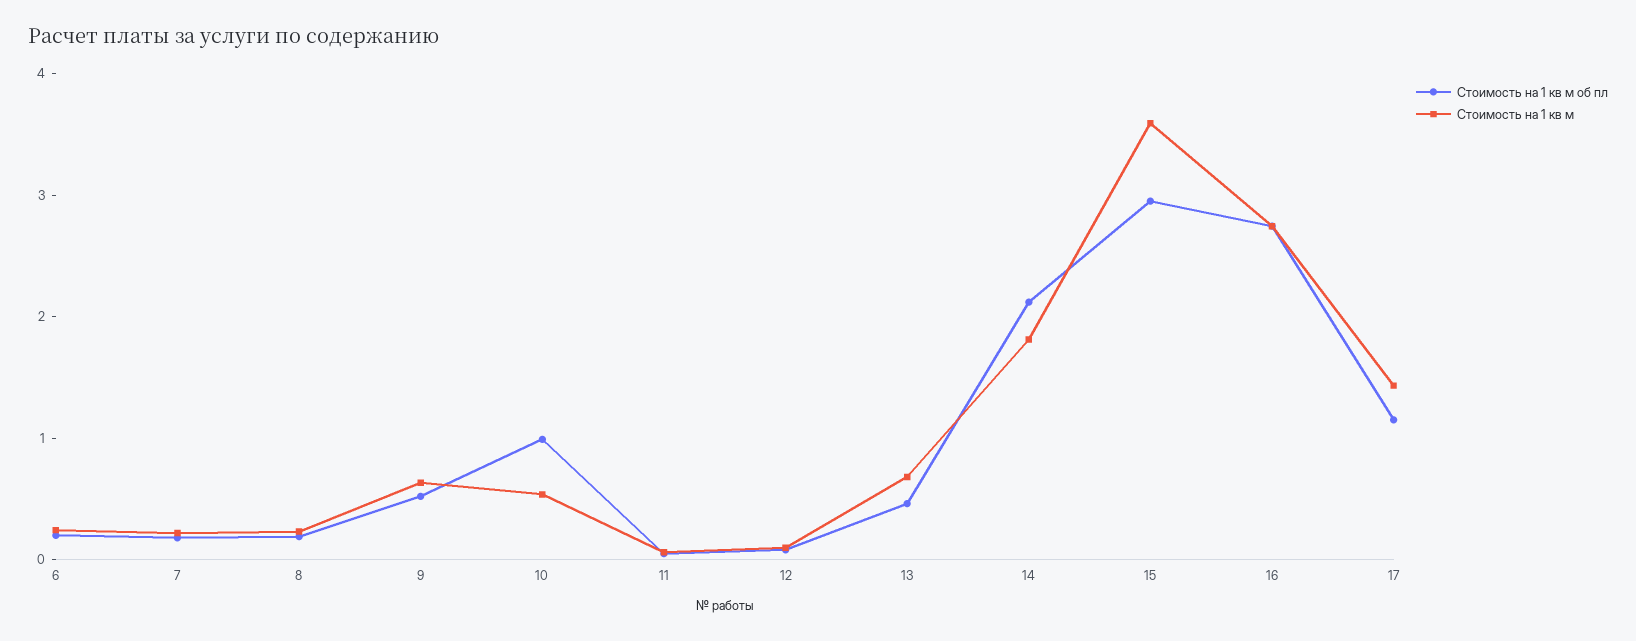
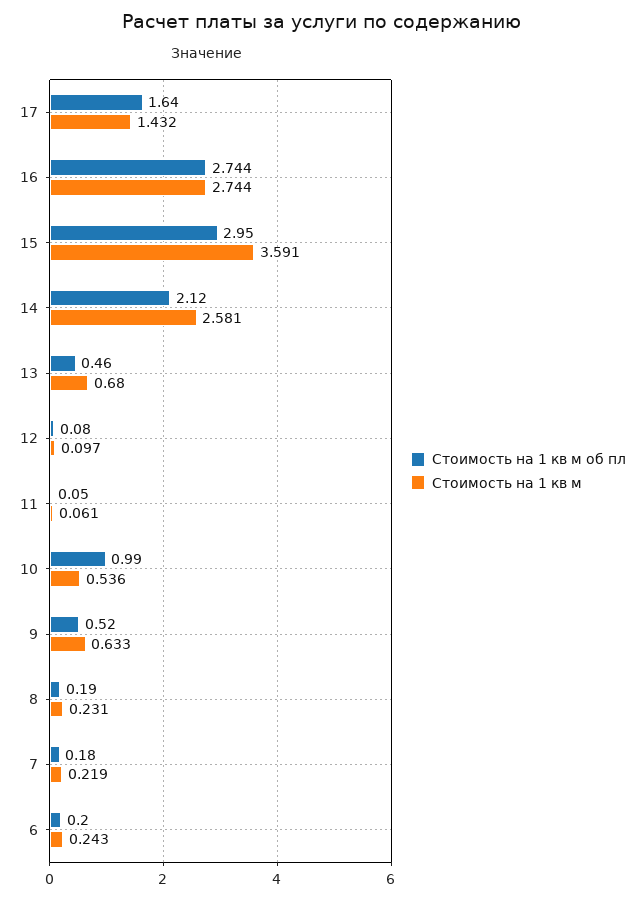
Стоимость на 1 кв м, 14: 1.8 -> 2.581
Стоимость на 1 кв м об пл, 17: 1.2 -> 1.64

